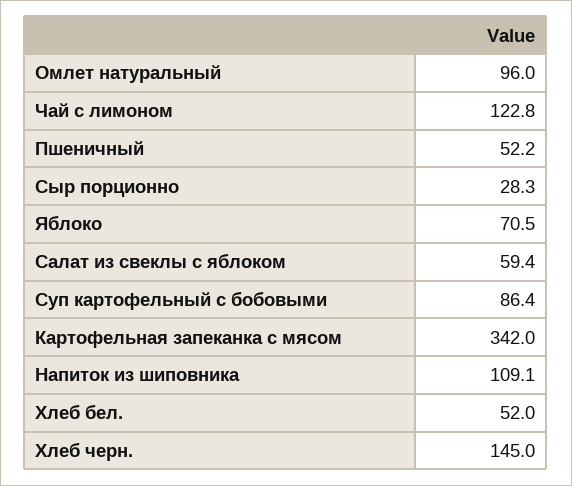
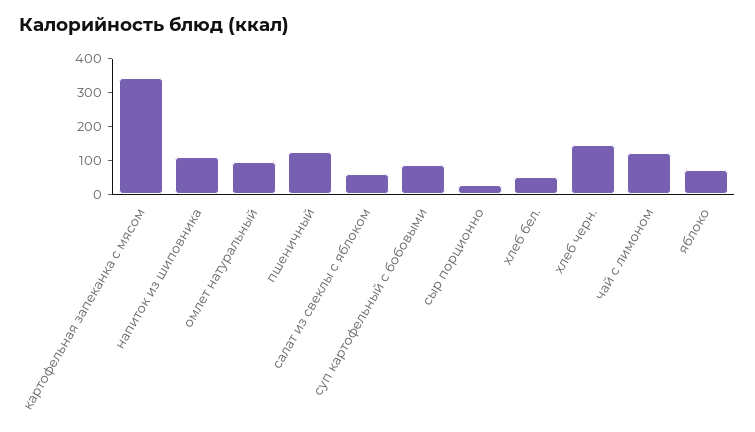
Пшеничный: 52.2 -> 125

